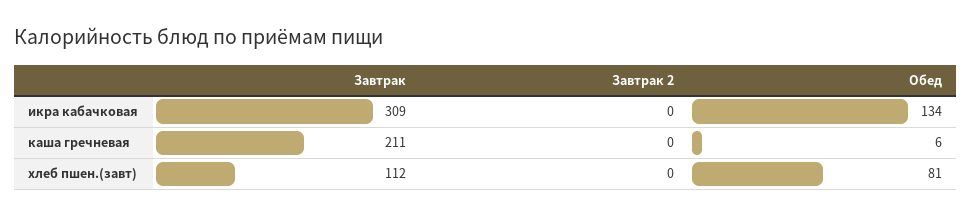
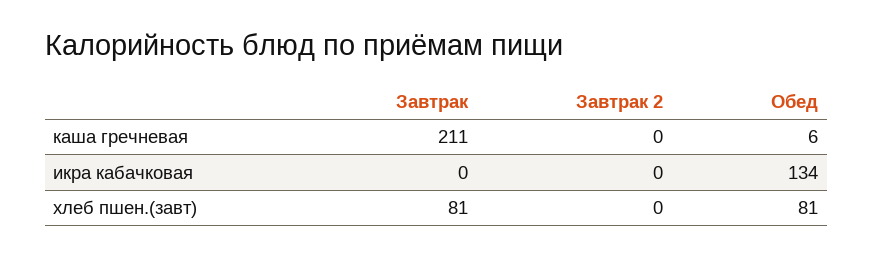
Завтрак, икра кабачковая: 309 -> 0
Завтрак, хлеб пшен.(завт): 112 -> 81

